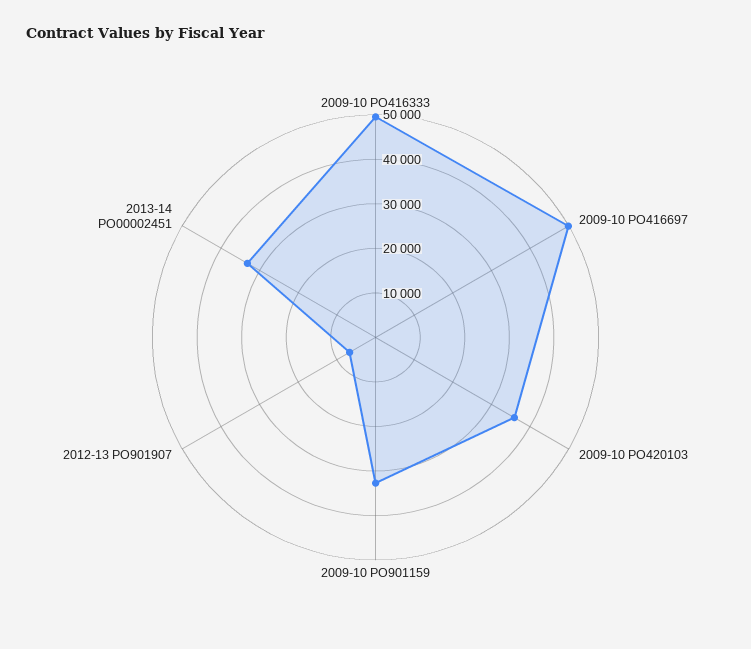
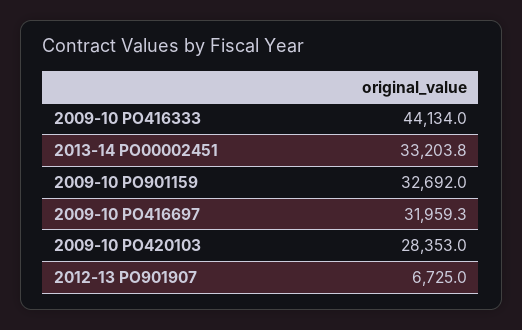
2009-10 PO416333: 50000 -> 44134
2009-10 PO416697: 50000 -> 31959.3
2009-10 PO420103: 36000 -> 28353

